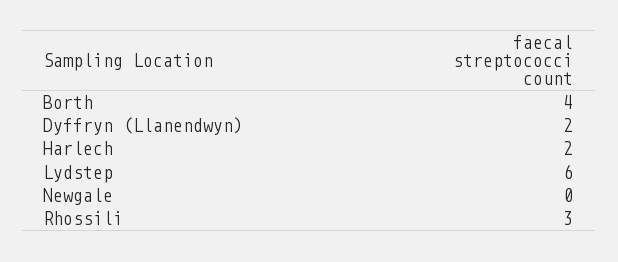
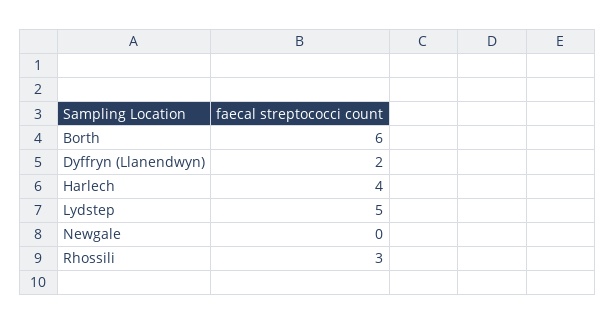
Borth: 4 -> 6
Harlech: 2 -> 4
Lydstep: 6 -> 5

